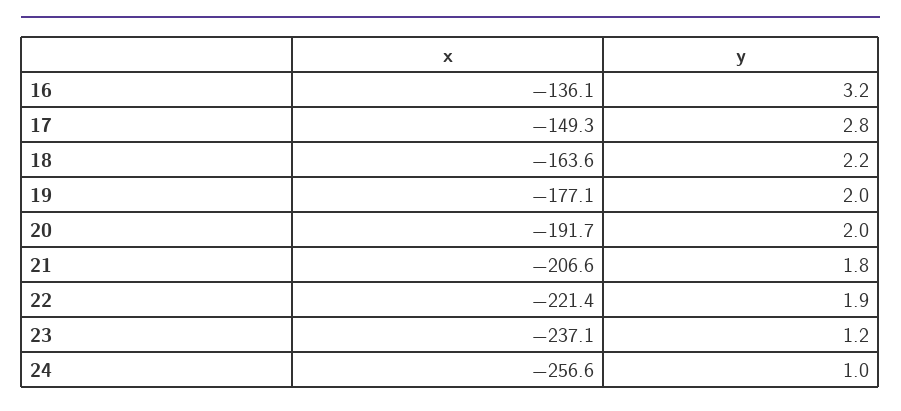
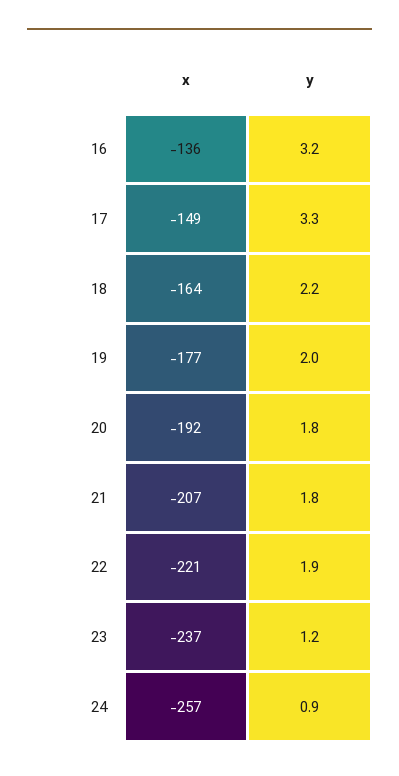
y, 17: 2.8 -> 3.3
y, 20: 2 -> 1.8
y, 24: 1 -> 0.9

